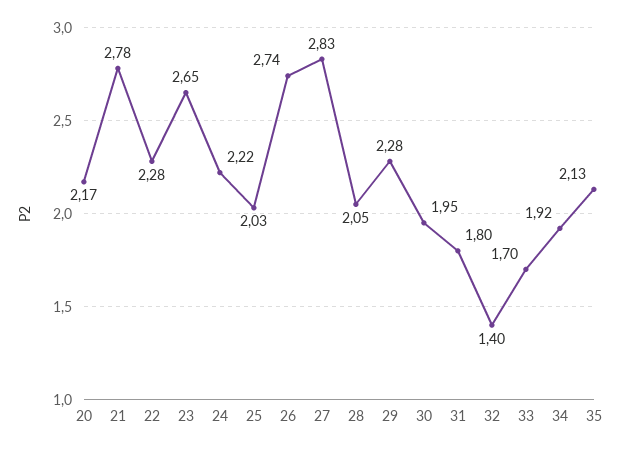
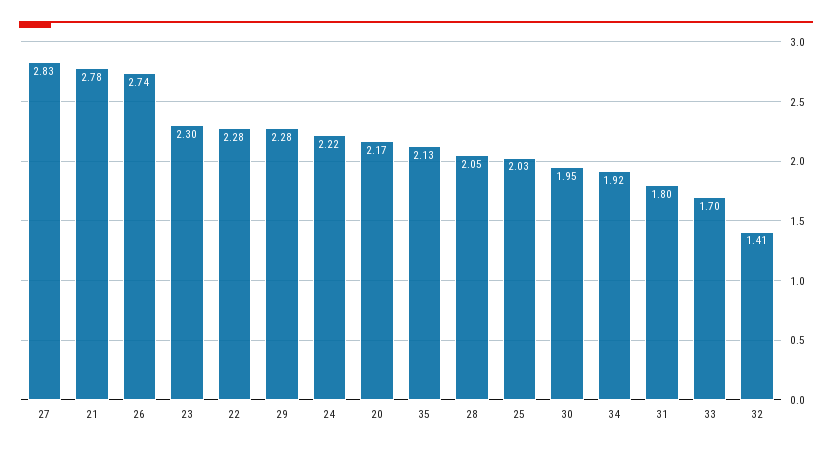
23: 2.65 -> 2.3
32: 1.4 -> 1.41

